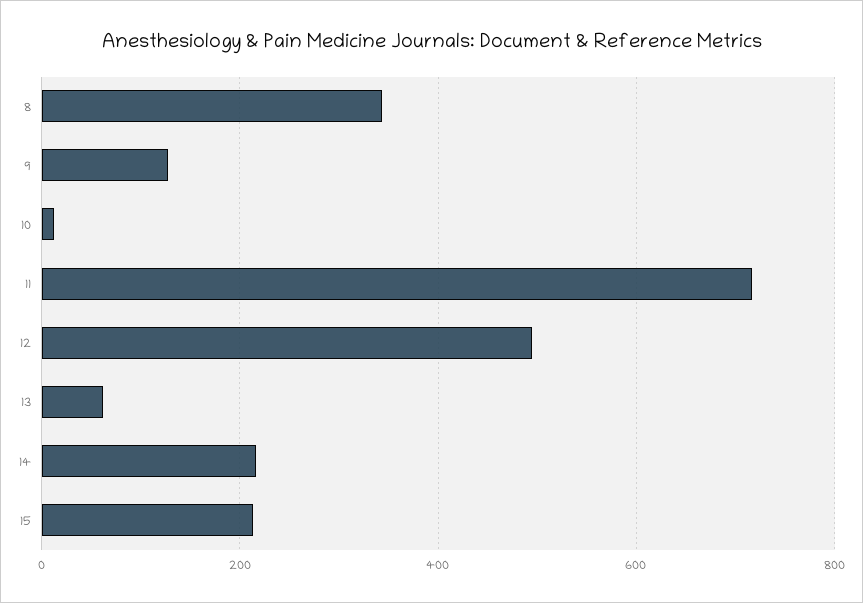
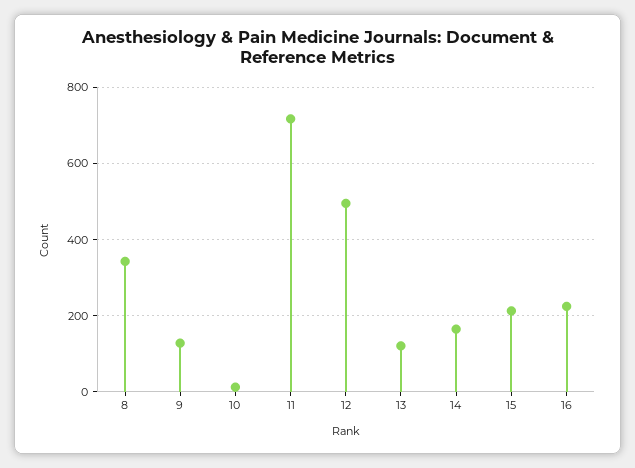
13: 60 -> 120
14: 220 -> 160
16: none -> 220

